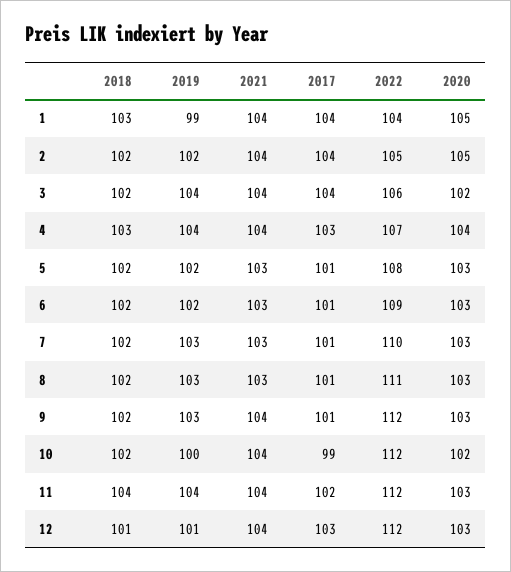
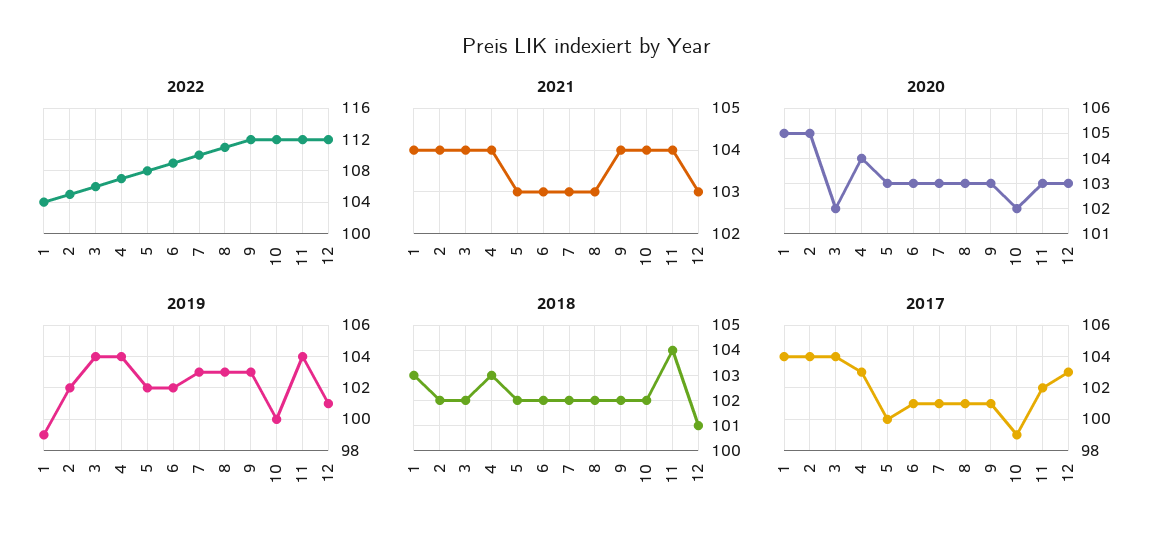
2017, 5: 101 -> 100
2021, 12: 104 -> 103

